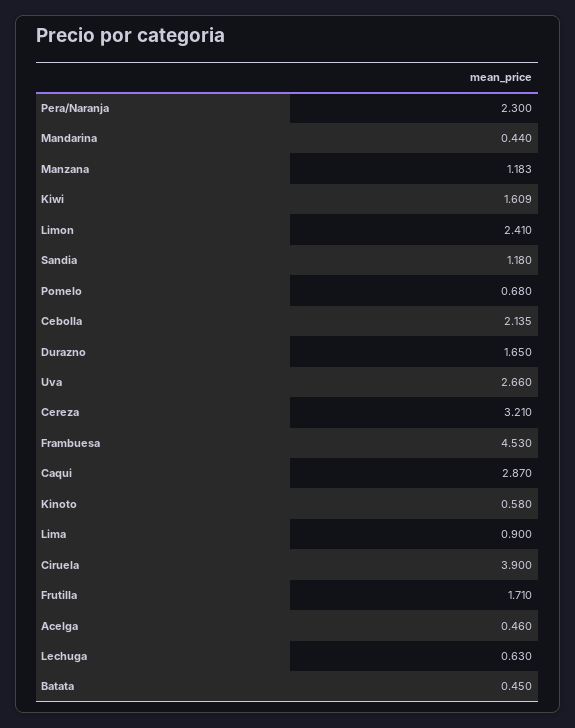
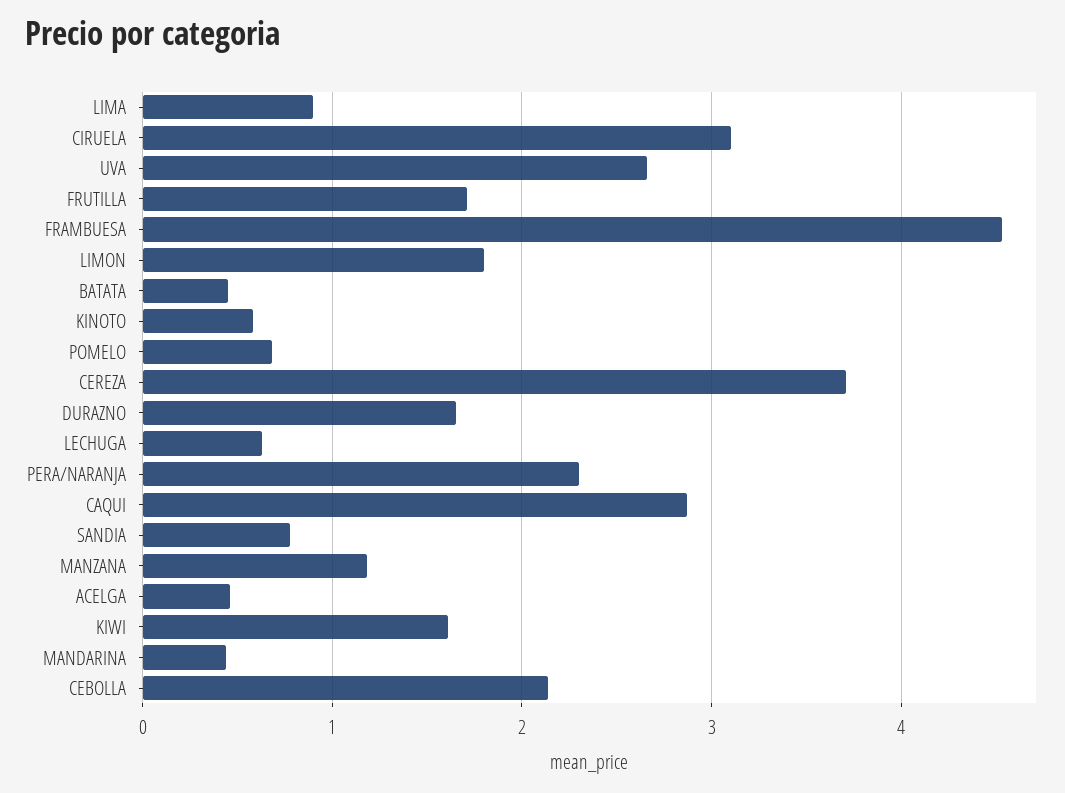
Limon: 2.41 -> 1.8
Sandia: 1.18 -> 0.8
Cereza: 3.21 -> 3.7
Ciruela: 3.9 -> 3.1

